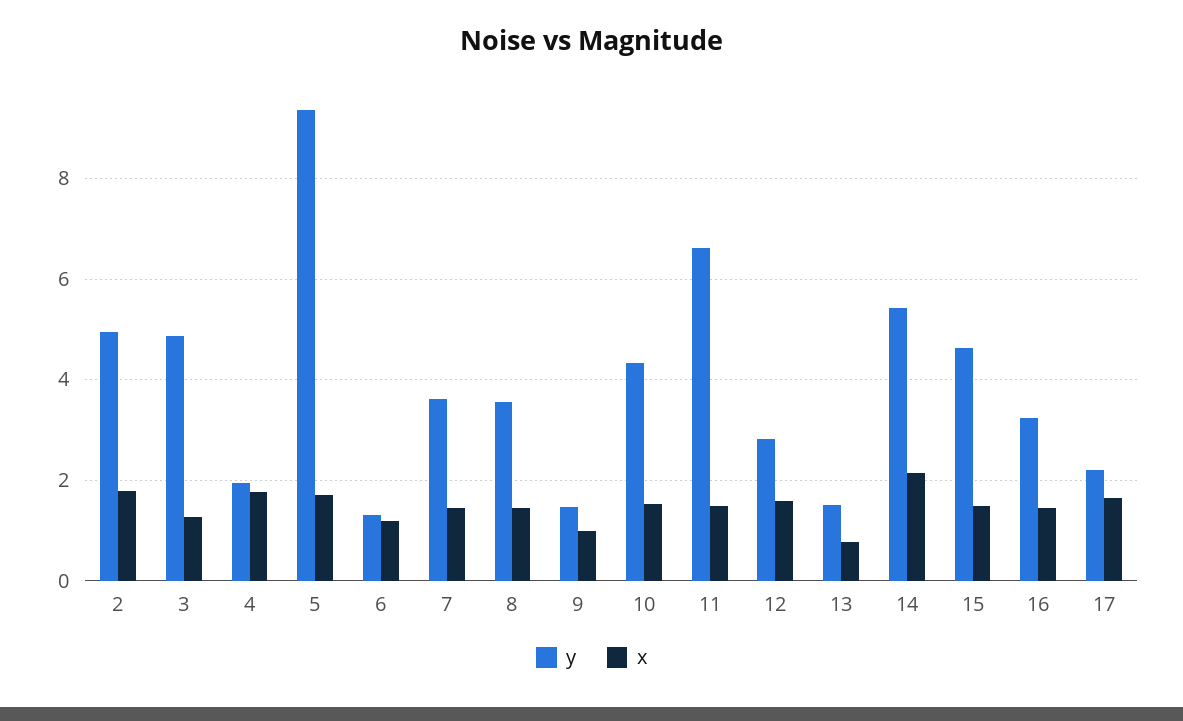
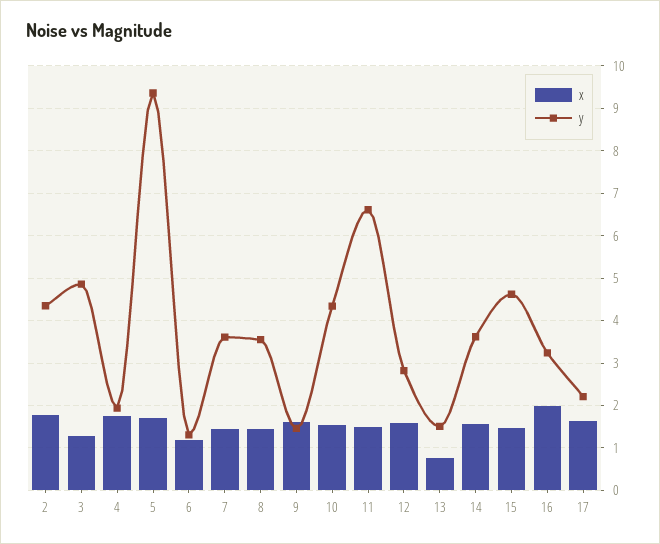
y, 2: 5 -> 4.4
x, 9: 1 -> 1.6
y, 14: 5.4 -> 3.6
x, 14: 2.2 -> 1.6
x, 16: 1.4 -> 2

